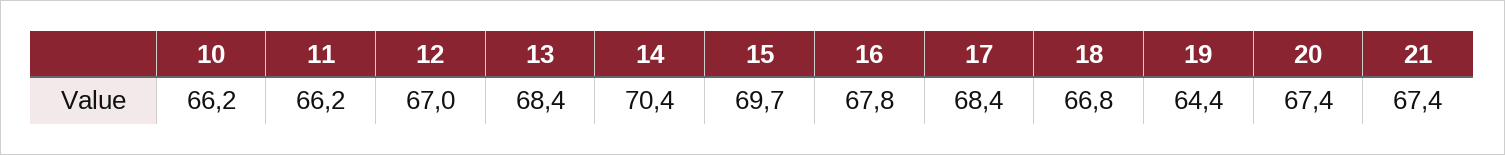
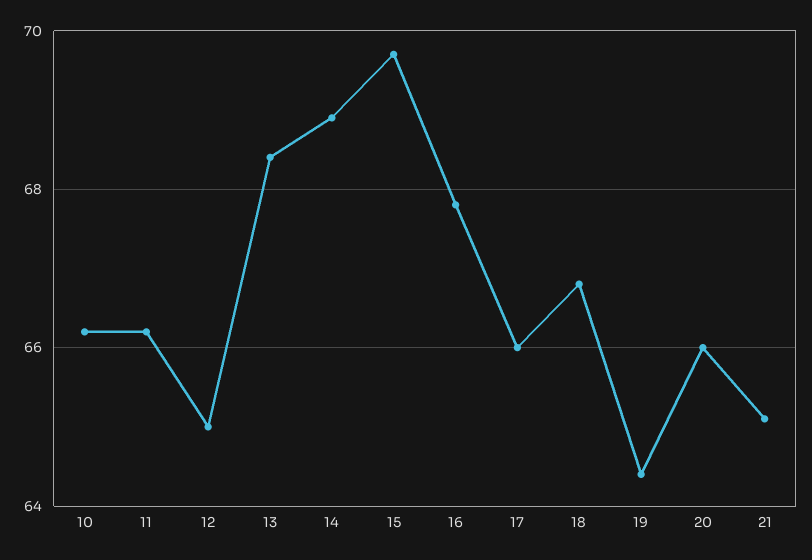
12: 67 -> 65
14: 70.4 -> 69
17: 68.4 -> 66
20: 67.4 -> 66
21: 67.4 -> 65

